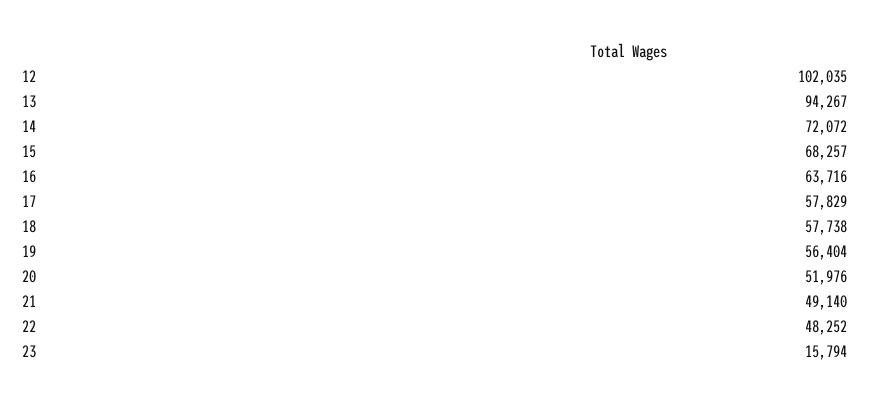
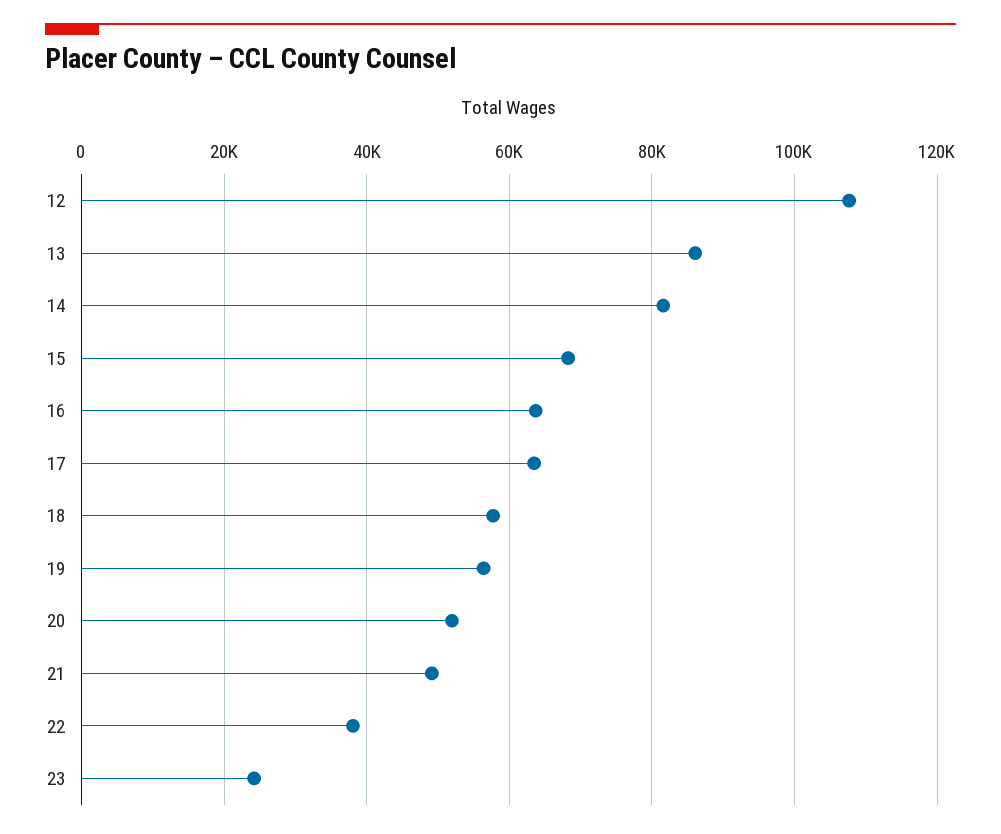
12: 102035 -> 108000
13: 94267 -> 86000
14: 72072 -> 82000
17: 57829 -> 64000
22: 48252 -> 38000
23: 15794 -> 24000

